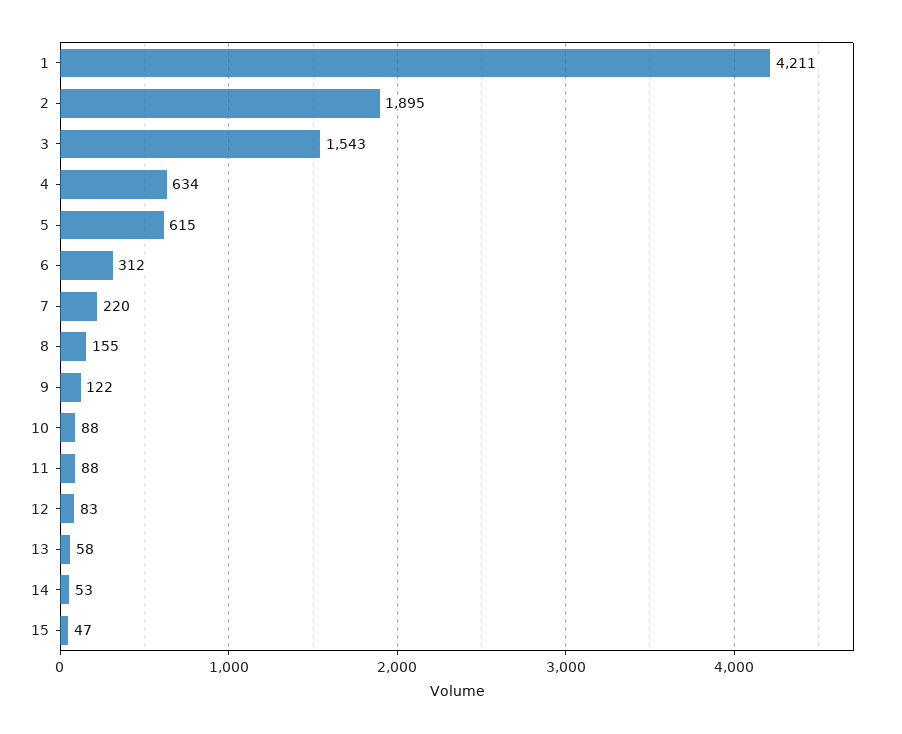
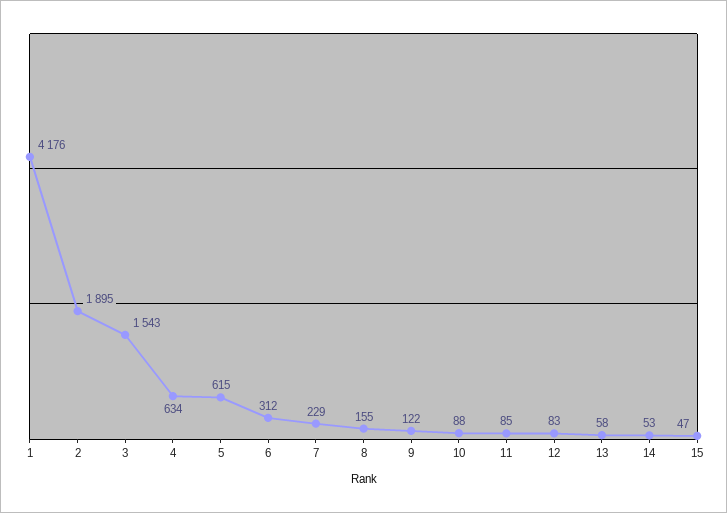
1: 4211 -> 4176
7: 220 -> 229
11: 88 -> 85

